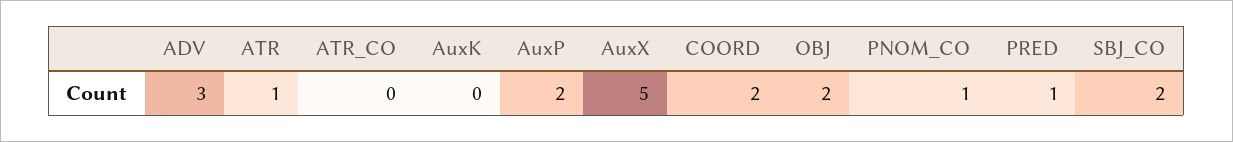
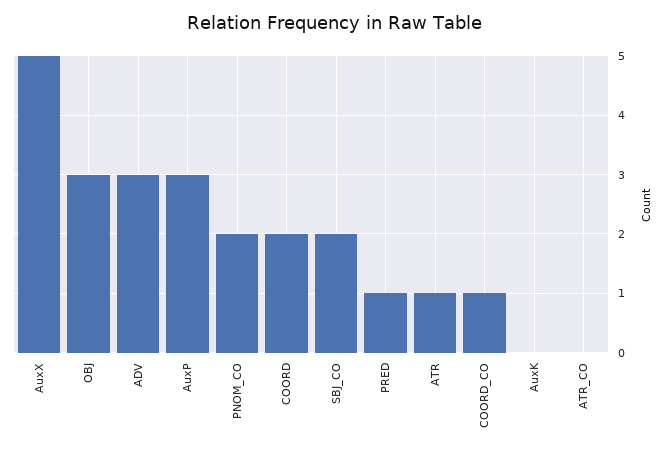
AuxP: 2 -> 3
OBJ: 2 -> 3
PNOM_CO: 1 -> 2
COORD_CO: none -> 1

